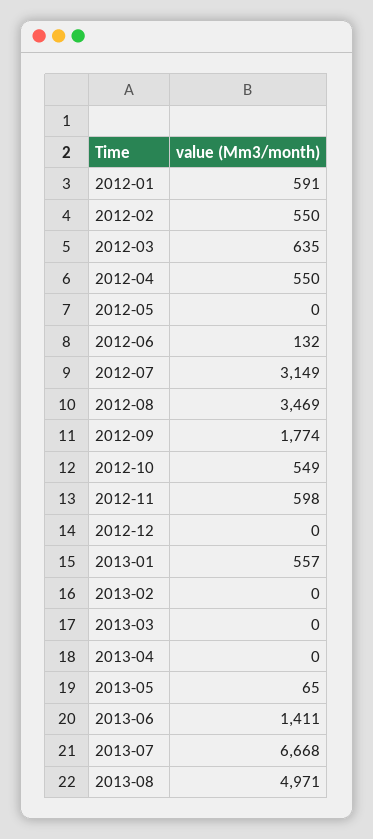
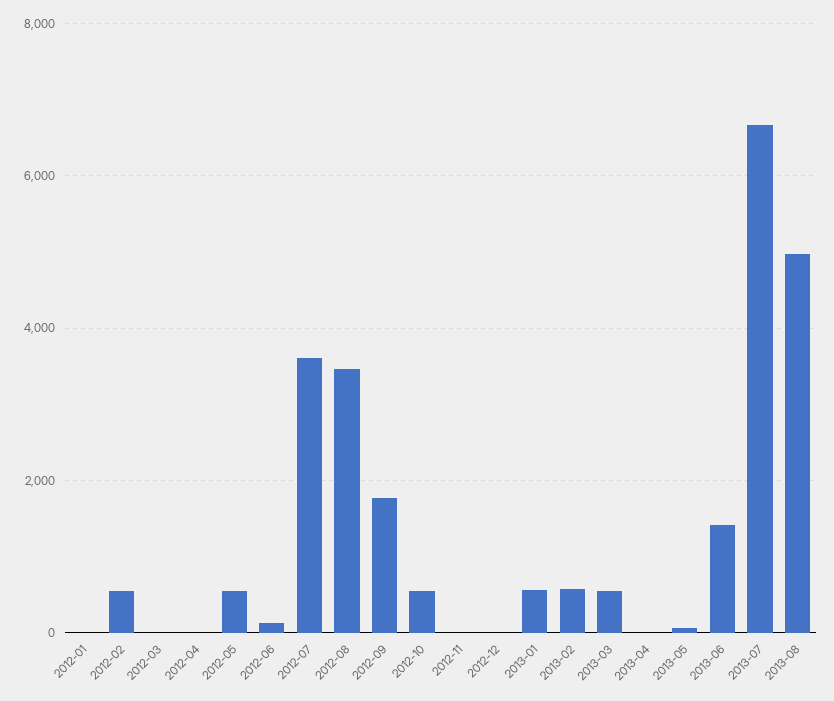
2012-01: 591 -> 0
2012-03: 635 -> 0
2012-04: 550 -> 0
2012-05: 0 -> 600
2012-07: 3149 -> 3600
2012-11: 598 -> 0
2013-02: 0 -> 600
2013-03: 0 -> 600

